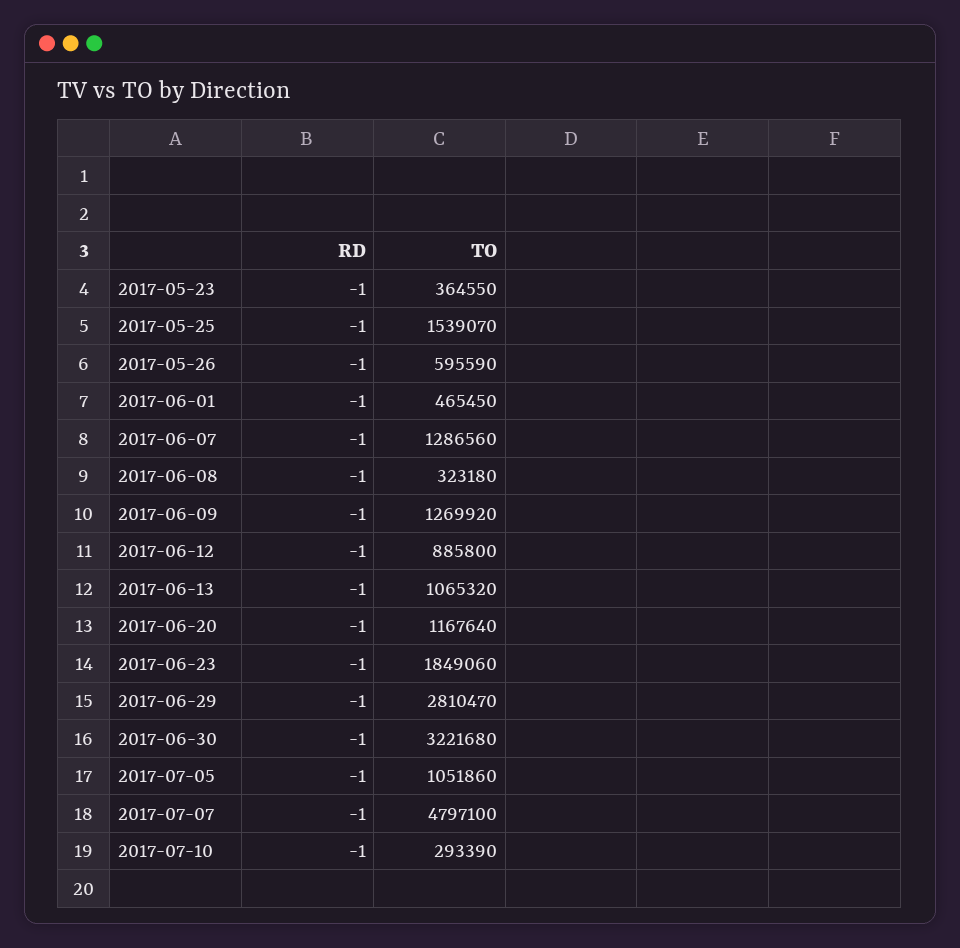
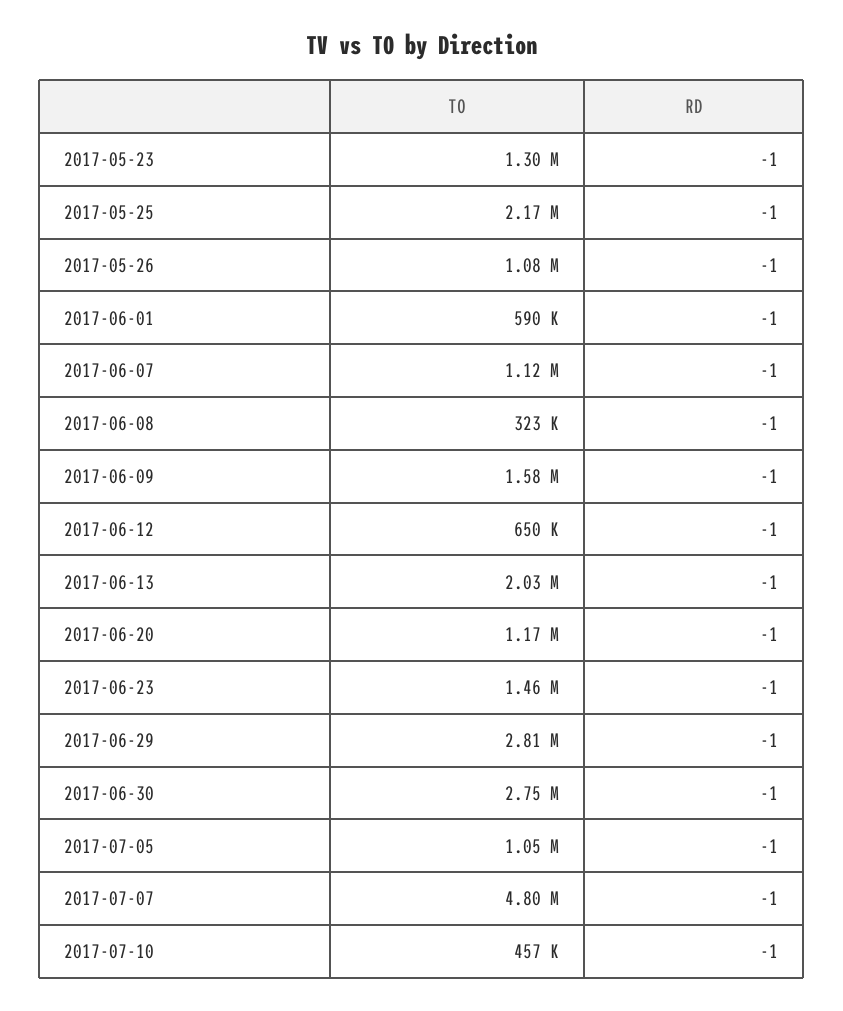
TO, 2017-05-23: 364550 -> 1300000
TO, 2017-05-25: 1539070 -> 2170000
TO, 2017-05-26: 595590 -> 1080000
TO, 2017-06-01: 465450 -> 590000
TO, 2017-06-07: 1286560 -> 1120000
TO, 2017-06-09: 1269920 -> 1580000
TO, 2017-06-12: 885800 -> 650000
TO, 2017-06-13: 1065320 -> 2030000
TO, 2017-06-23: 1849060 -> 1460000
TO, 2017-06-30: 3221680 -> 2750000
TO, 2017-07-10: 293390 -> 457000

